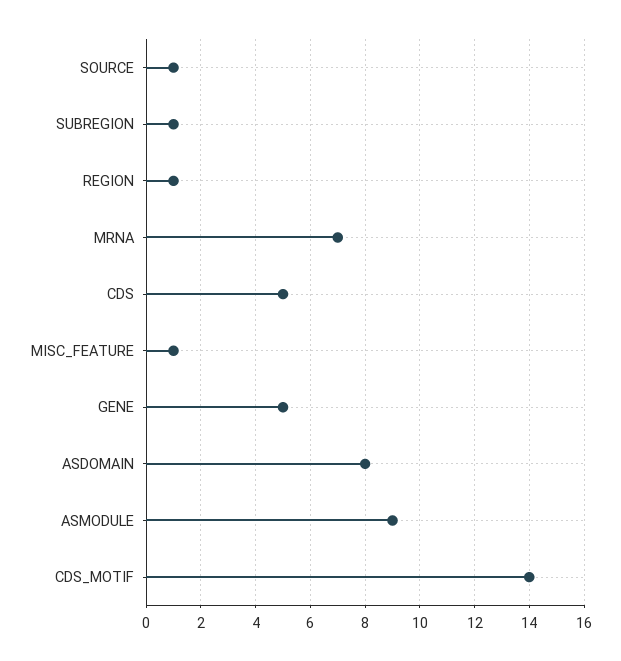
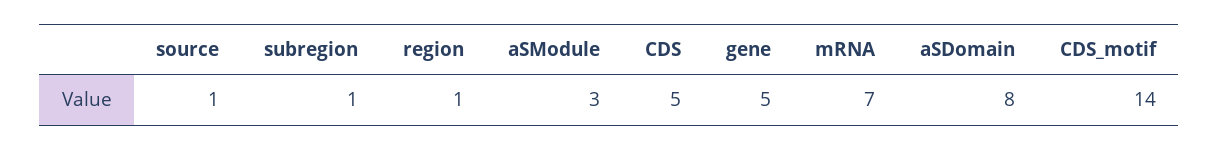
MISC_FEATURE: 1 -> none
ASMODULE: 9 -> 3

